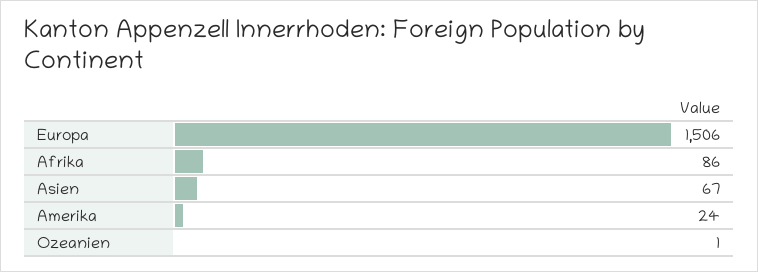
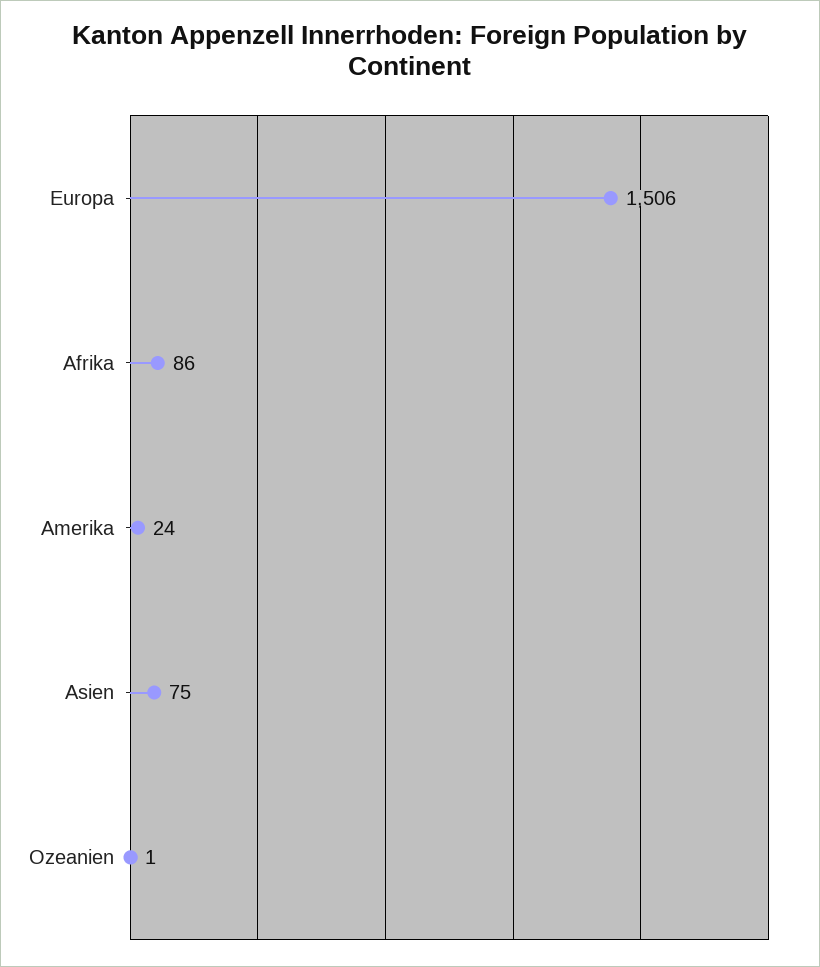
Asien: 67 -> 75

